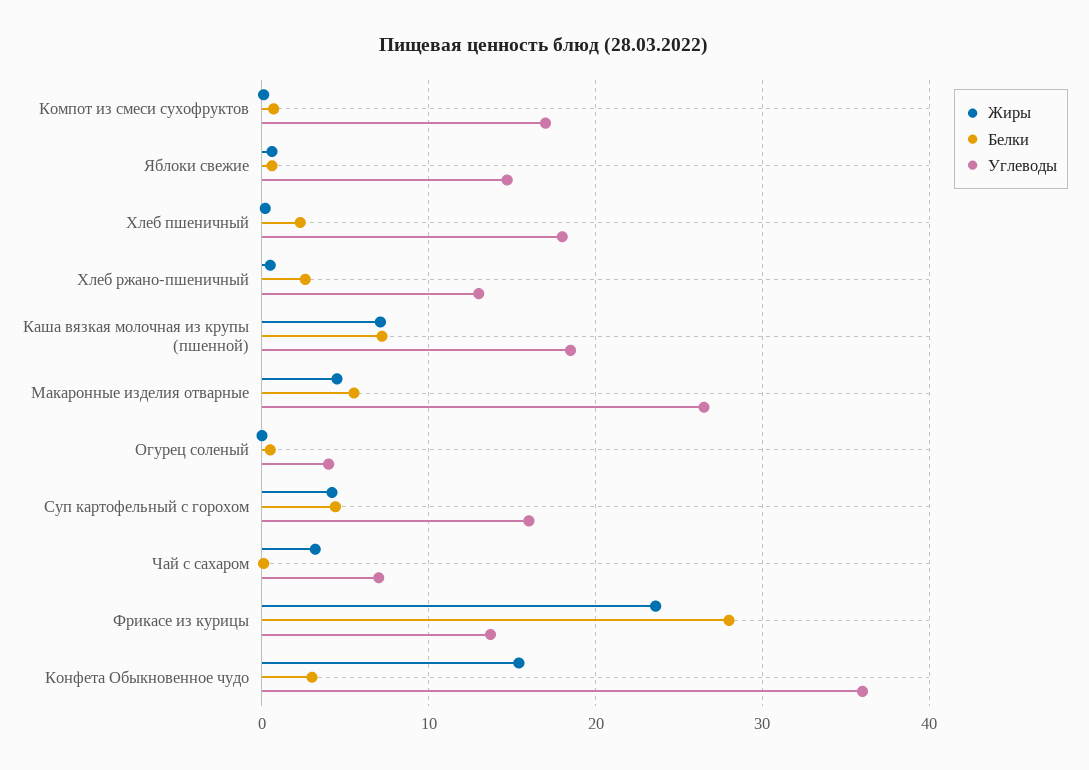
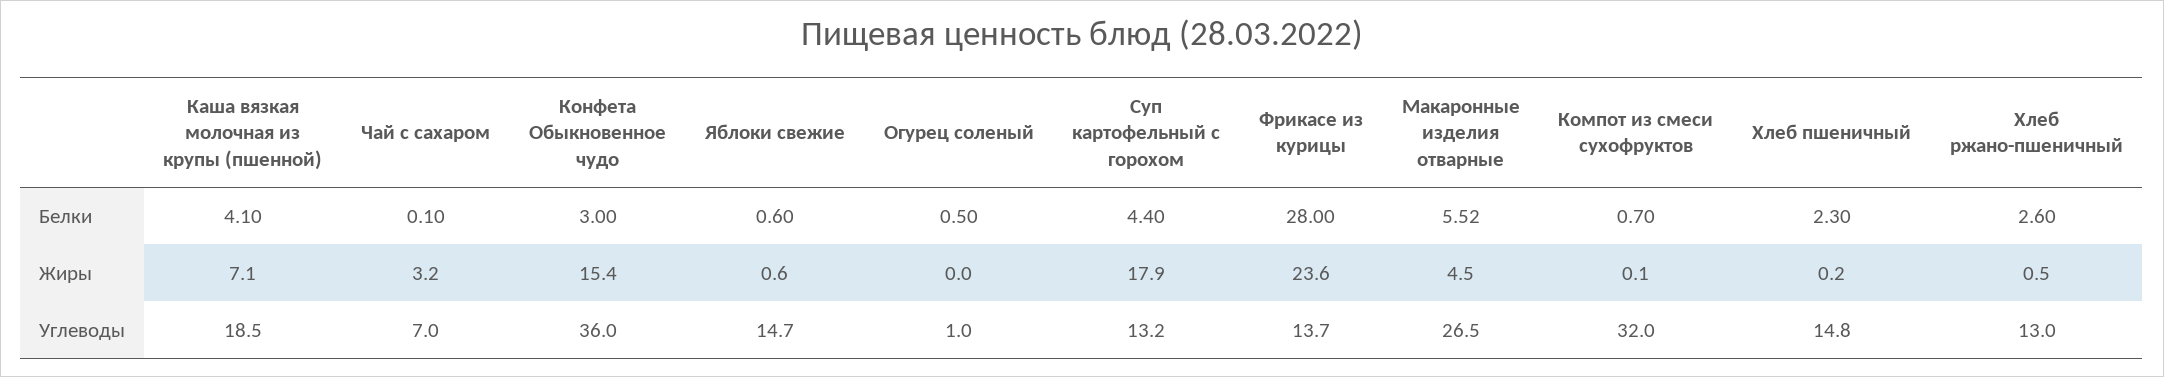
Углеводы, Компот из смеси сухофруктов: 17 -> 32
Углеводы, Хлеб пшеничный: 18 -> 14.8
Белки, Каша вязкая молочная из крупы (пшенной): 7 -> 4.1
Углеводы, Огурец соленый: 4 -> 1
Жиры, Суп картофельный с горохом: 4 -> 17.9
Углеводы, Суп картофельный с горохом: 16 -> 13.2

